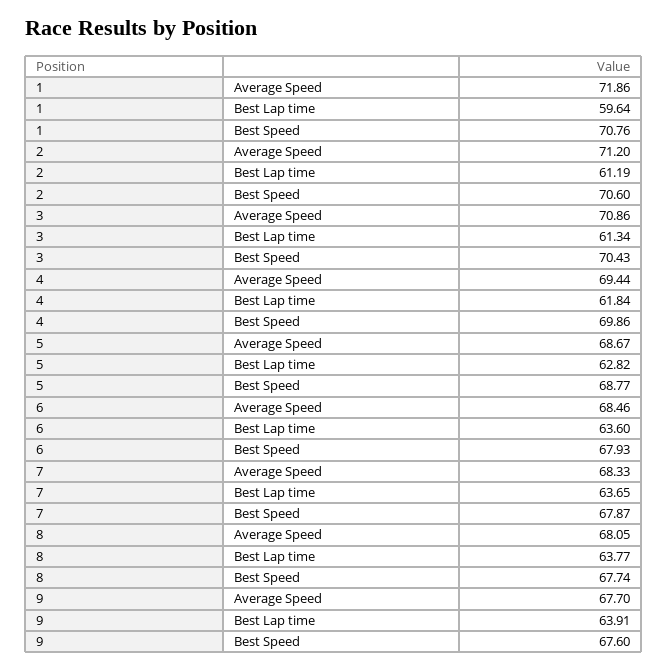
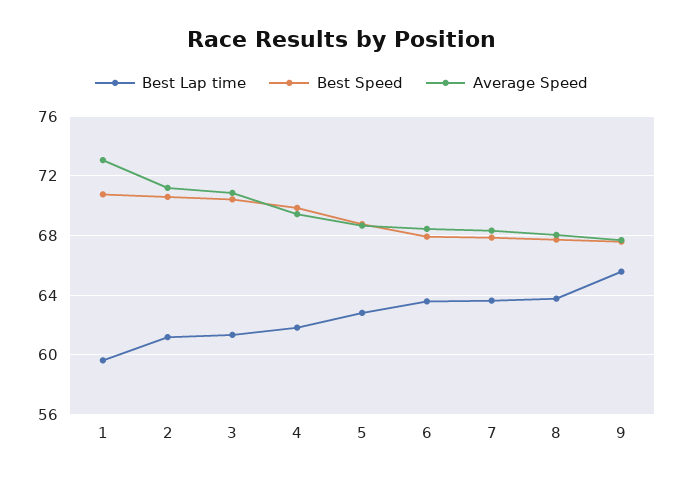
Average Speed, 1: 71.86 -> 73
Best Lap time, 9: 63.91 -> 65.5

